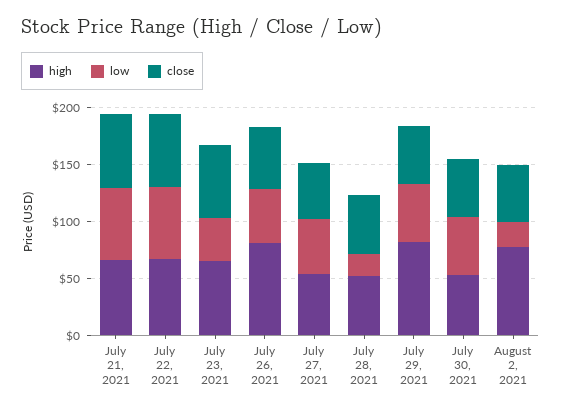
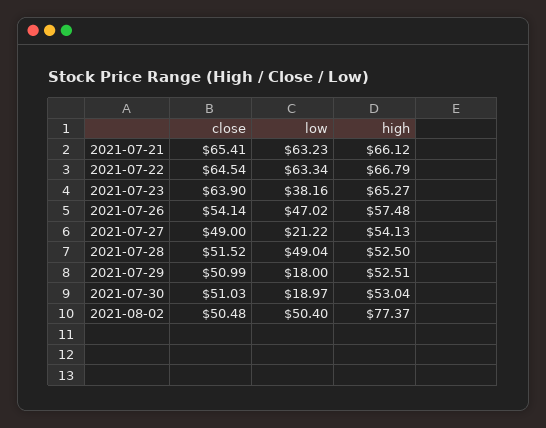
high, July 26, 2021: 80 -> 57.48
low, July 27, 2021: 50 -> 21.22
low, July 28, 2021: 20 -> 49.04
high, July 29, 2021: 80 -> 52.51
low, July 29, 2021: 50 -> 18
low, July 30, 2021: 50 -> 18.97
low, August 2, 2021: 20 -> 50.4

